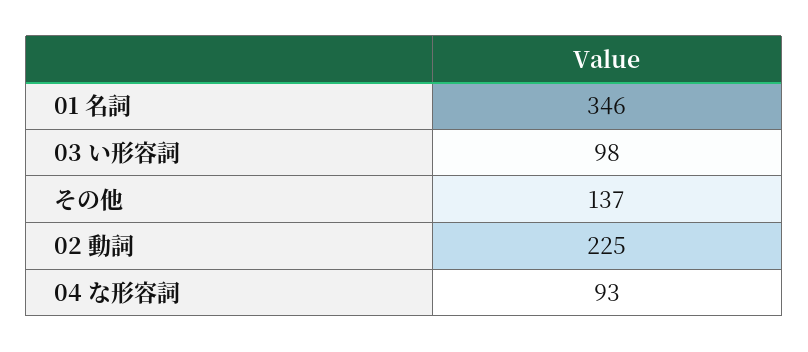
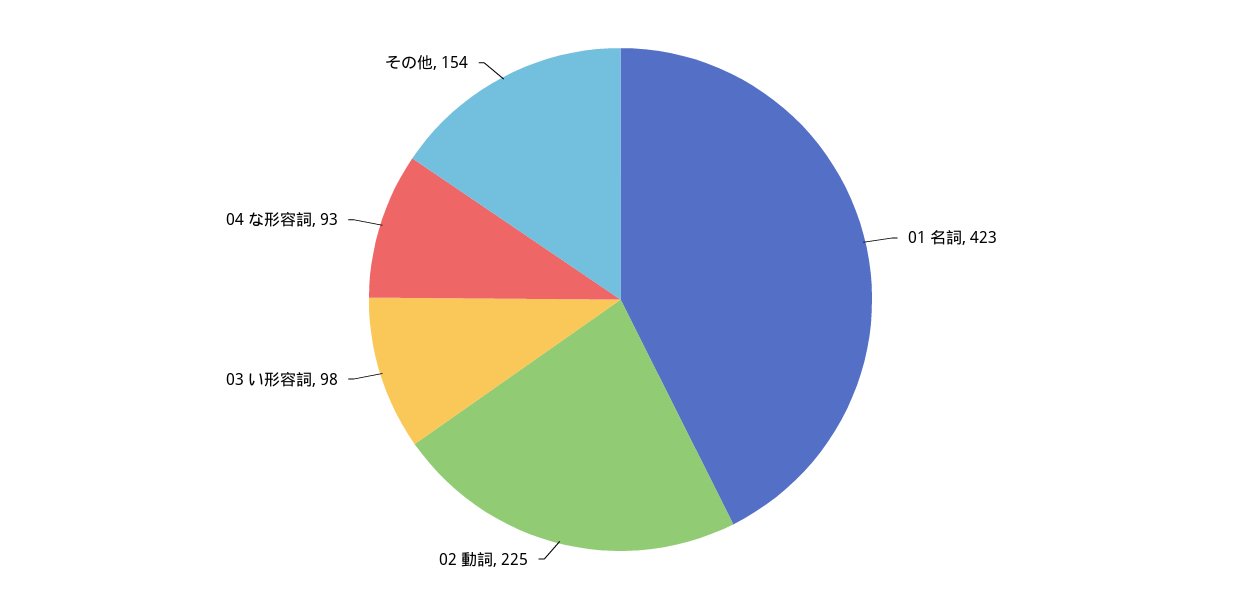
01 名詞: 346 -> 423
その他: 137 -> 154

